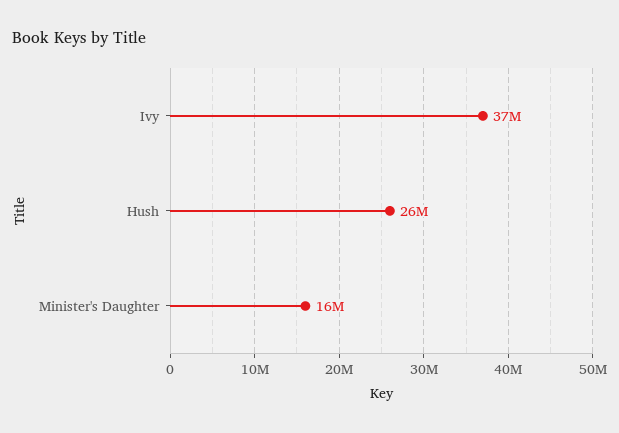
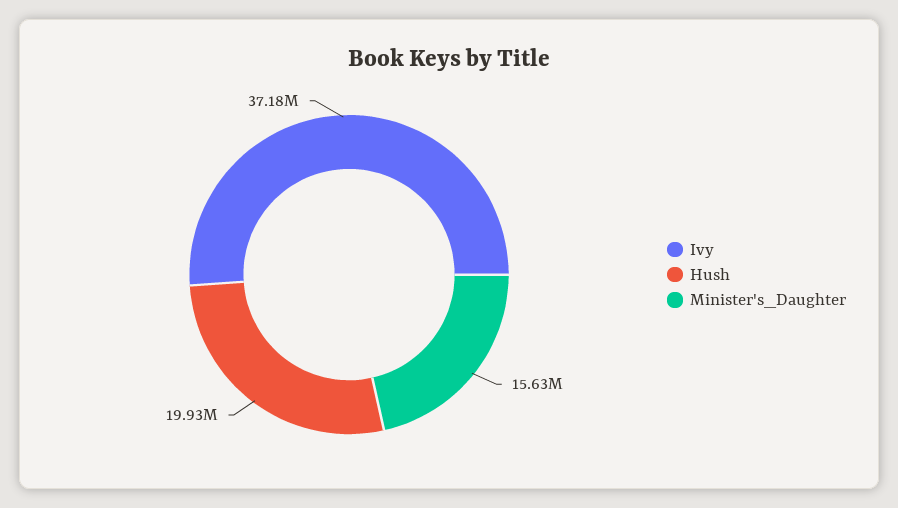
Hush: 26000000 -> 19930000

